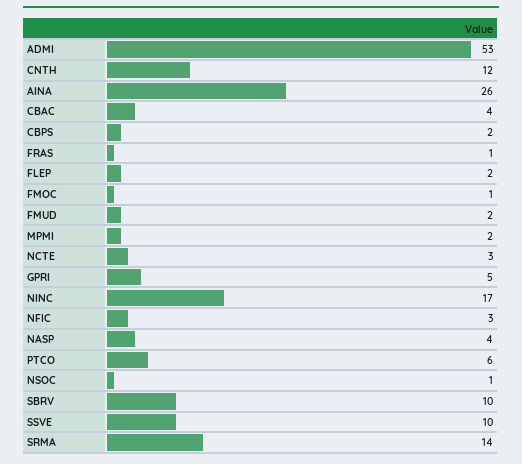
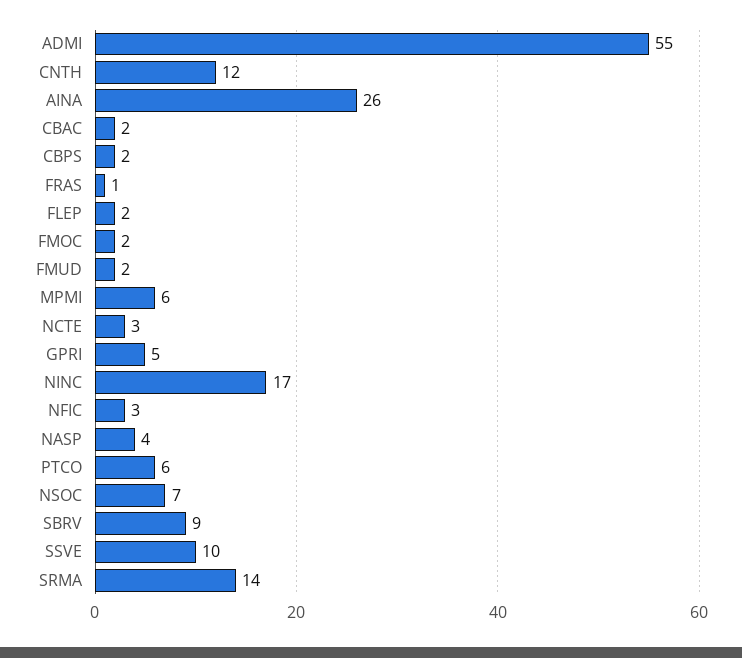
ADMI: 53 -> 55
CBAC: 4 -> 2
FMOC: 1 -> 2
MPMI: 2 -> 6
NSOC: 1 -> 7
SBRV: 10 -> 9

